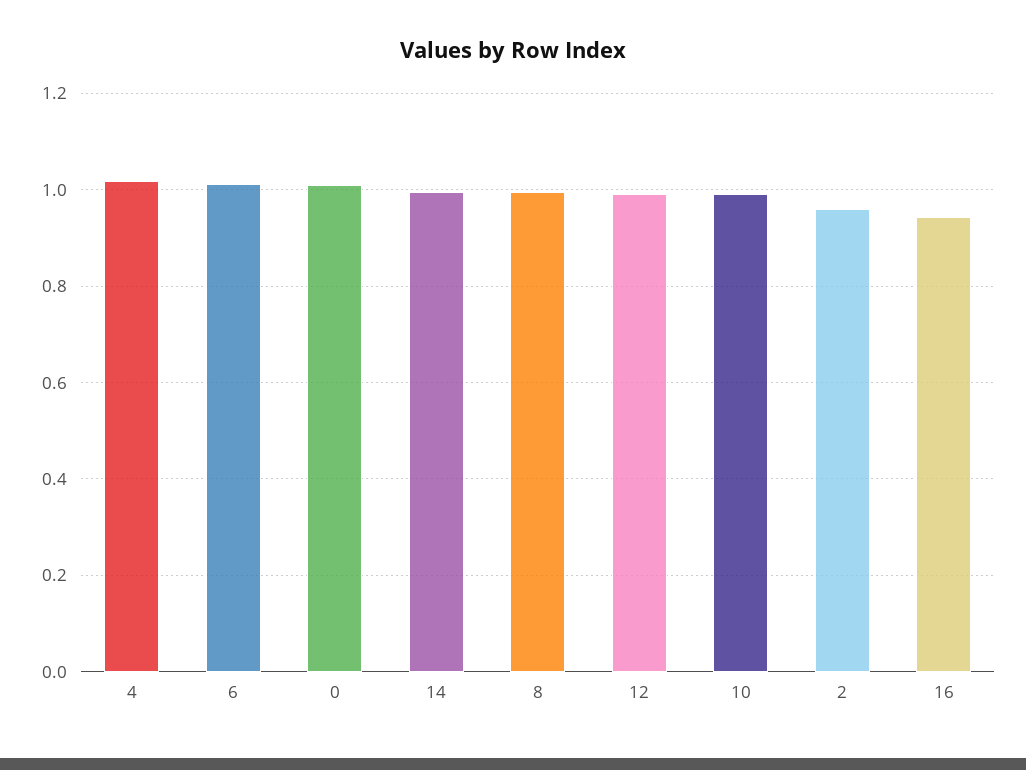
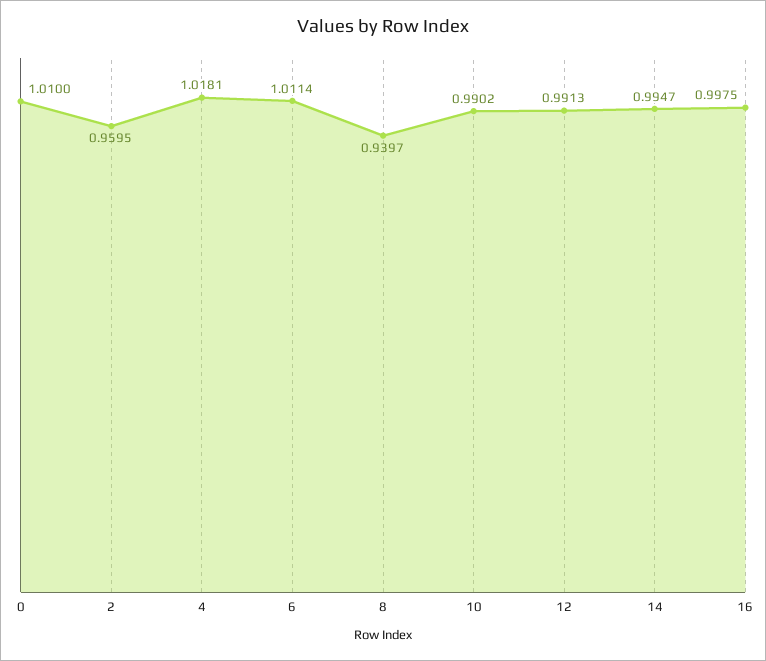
8: 1 -> 0.9397
16: 0.94 -> 0.9975

